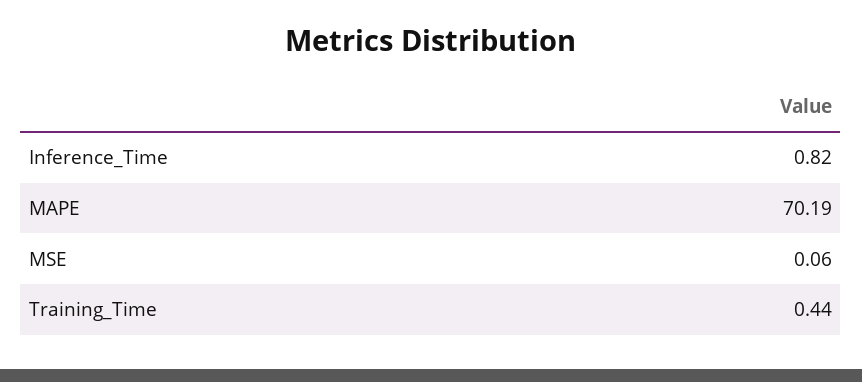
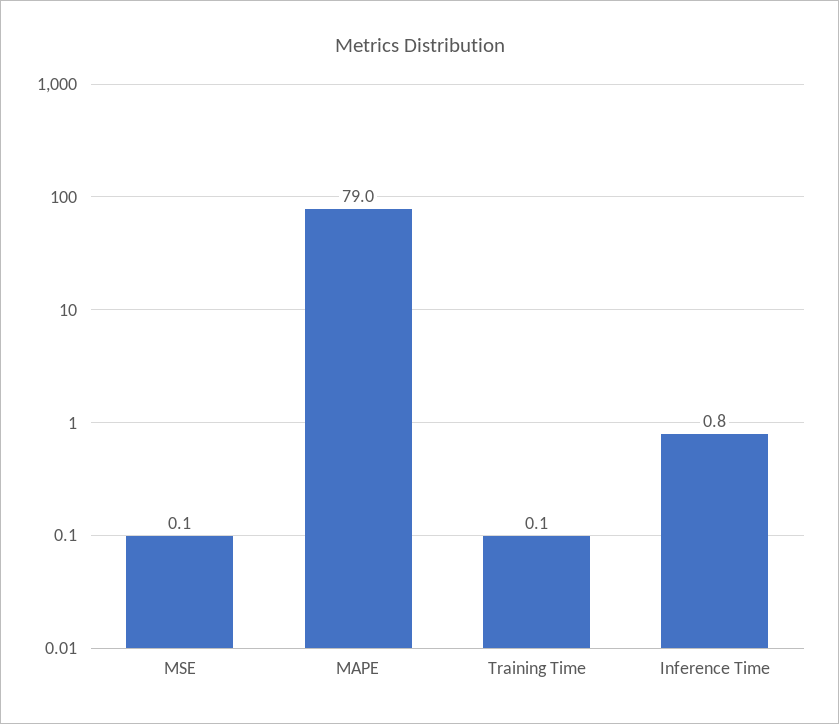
MAPE: 70.19 -> 79
Training_Time: 0.44 -> 0.1

